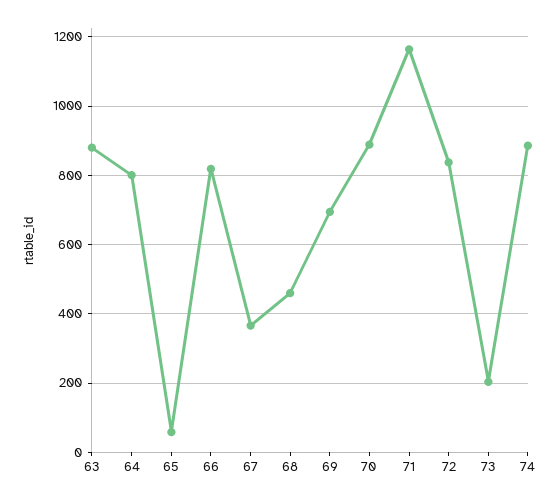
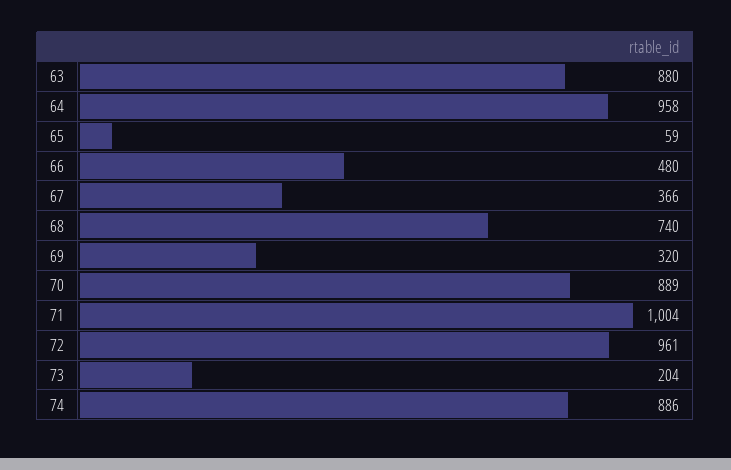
64: 800 -> 958
66: 820 -> 480
68: 460 -> 740
69: 700 -> 320
71: 1160 -> 1004
72: 840 -> 961

